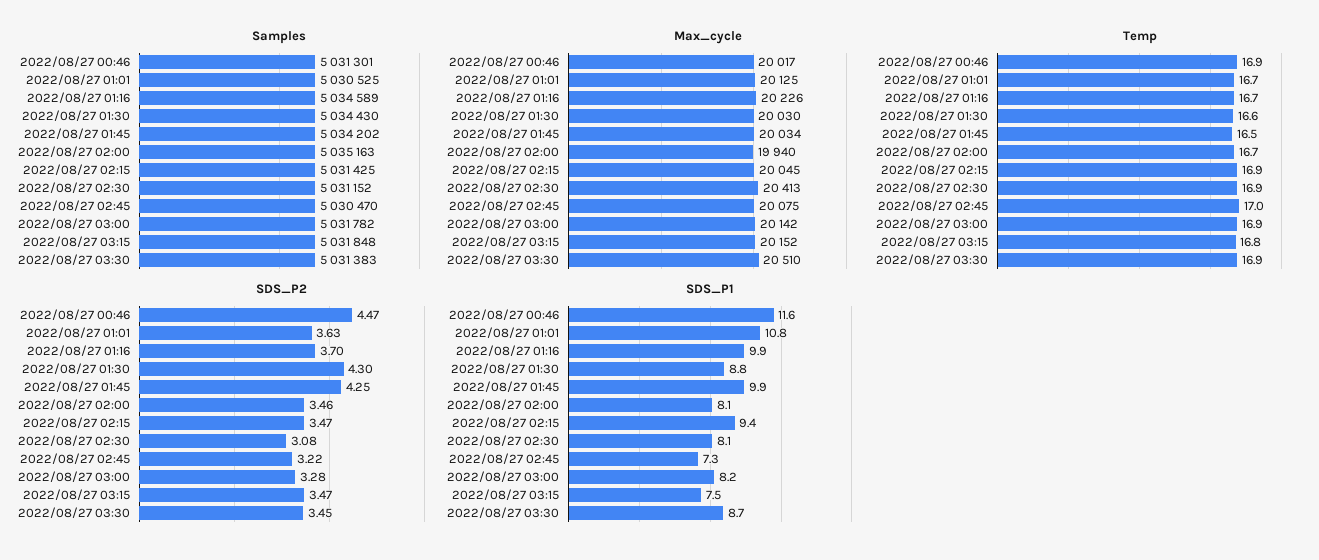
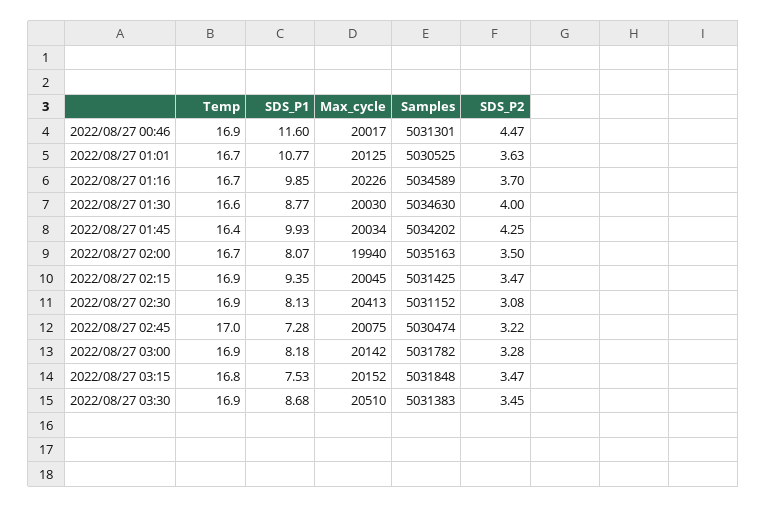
Samples, 2022/08/27 01:30: 5034430 -> 5034630
Samples, 2022/08/27 02:45: 5030470 -> 5030474
Temp, 2022/08/27 01:45: 16.5 -> 16.4
SDS_P2, 2022/08/27 01:30: 4.3 -> 4
SDS_P2, 2022/08/27 02:00: 3.46 -> 3.5

